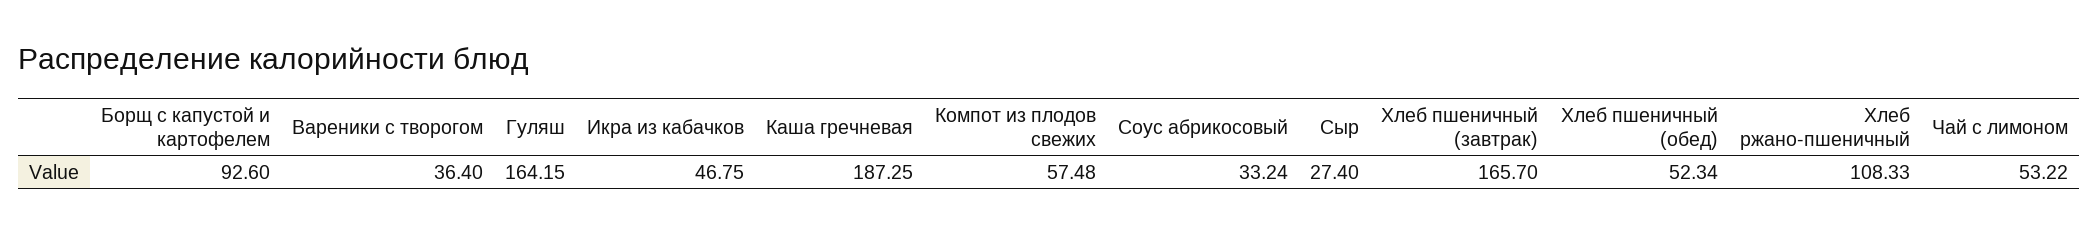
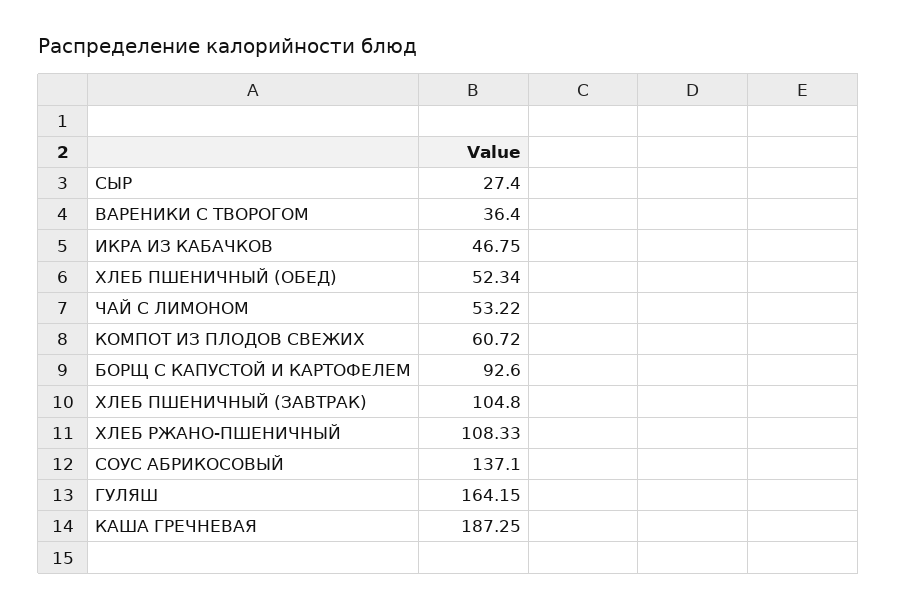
Компот из плодов свежих: 57.48 -> 60.72
Соус абрикосовый: 33.24 -> 137.1
Хлеб пшеничный (завтрак): 165.7 -> 104.8

